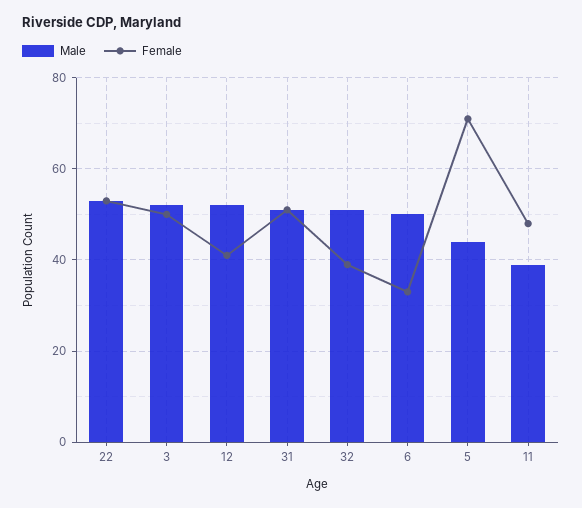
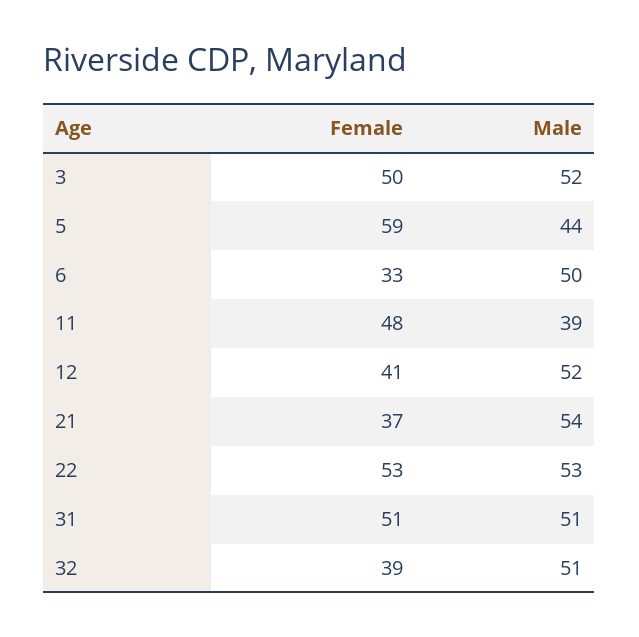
Female, 5: 70 -> 59
Female, 21: none -> 37
Male, 21: none -> 54

